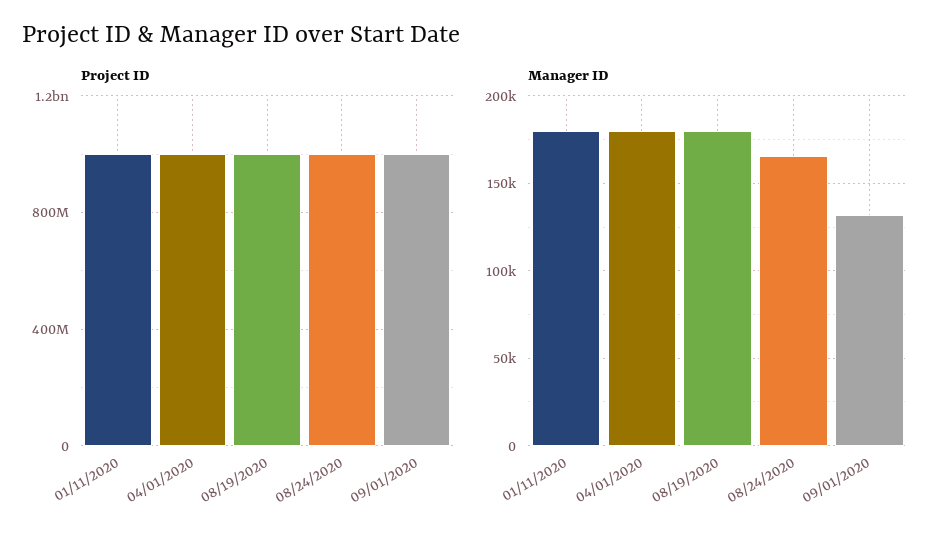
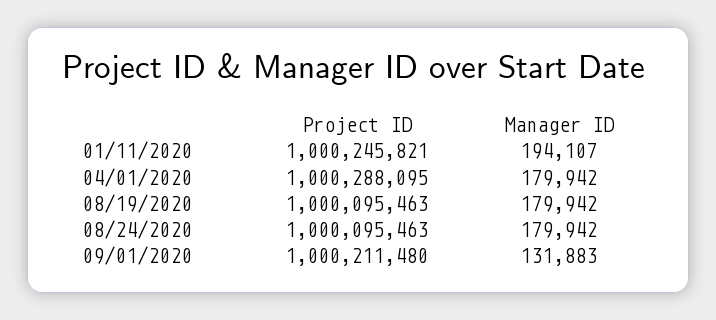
Manager ID, 01/11/2020: 180000 -> 194107
Manager ID, 08/24/2020: 165000 -> 179942

